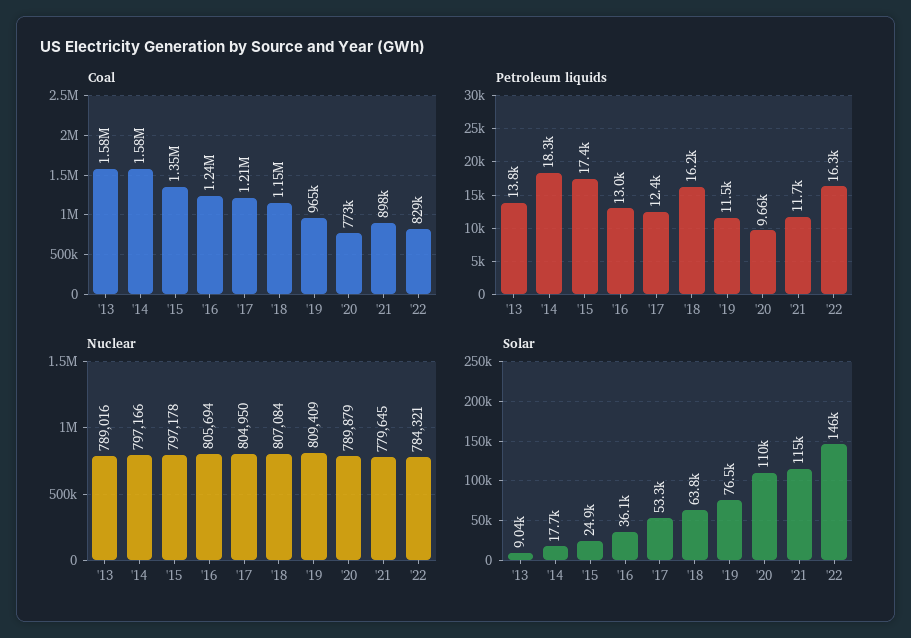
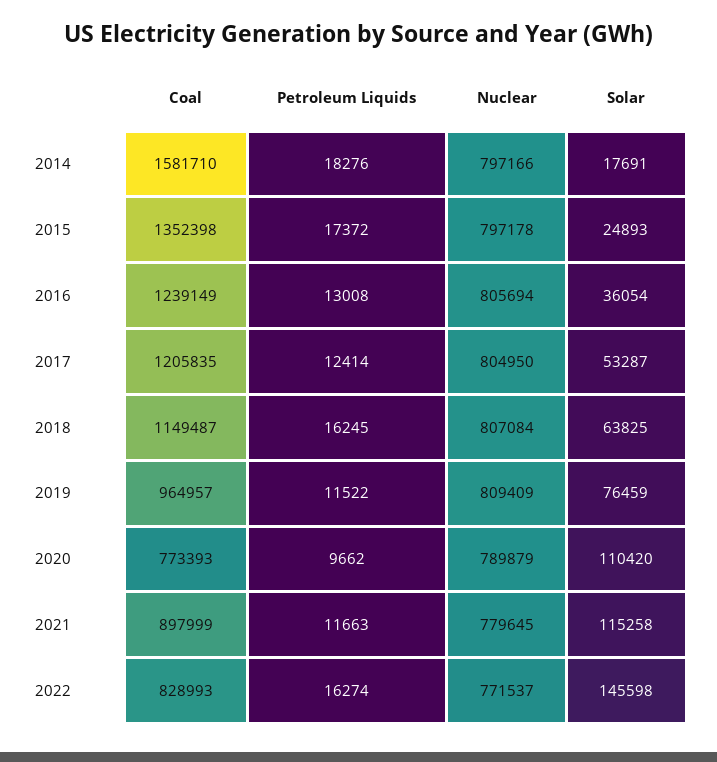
Coal, '13: 1580000 -> none
Petroleum liquids, '13: 13800 -> none
Nuclear, '13: 789016 -> none
Nuclear, '22: 784321 -> 771537
Solar, '13: 9040 -> none

